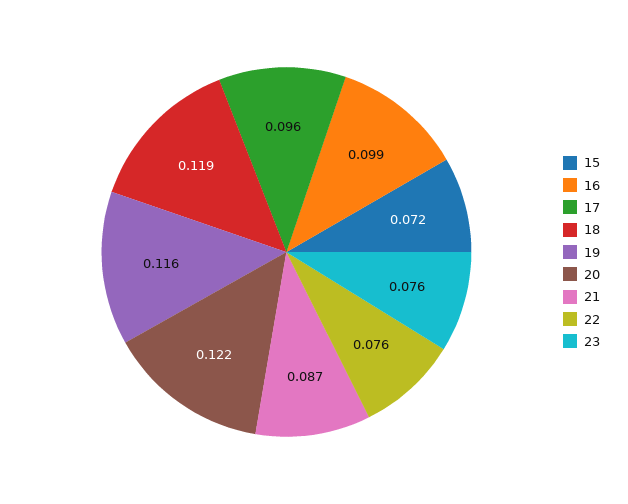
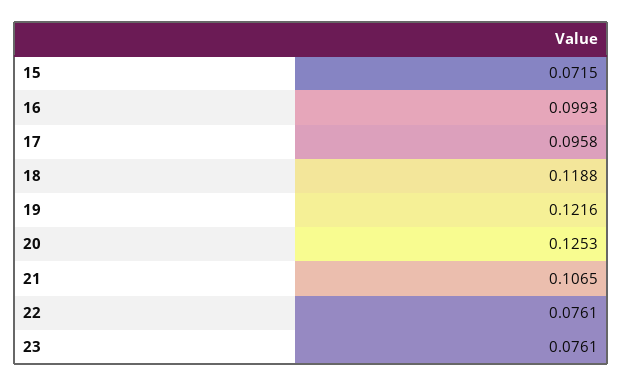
19: 0.116 -> 0.1216
20: 0.122 -> 0.1253
21: 0.087 -> 0.1065

